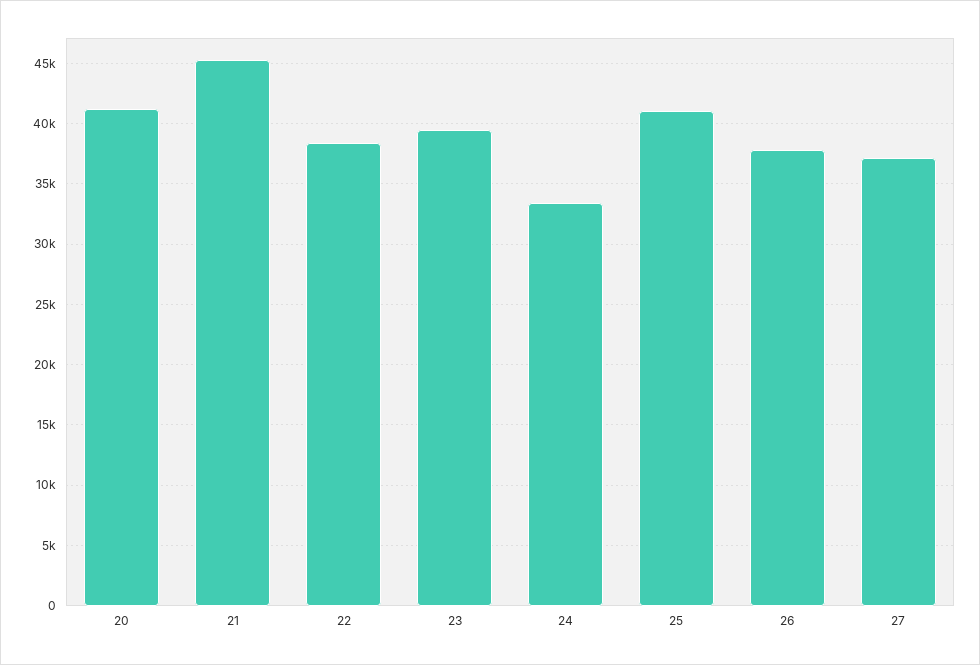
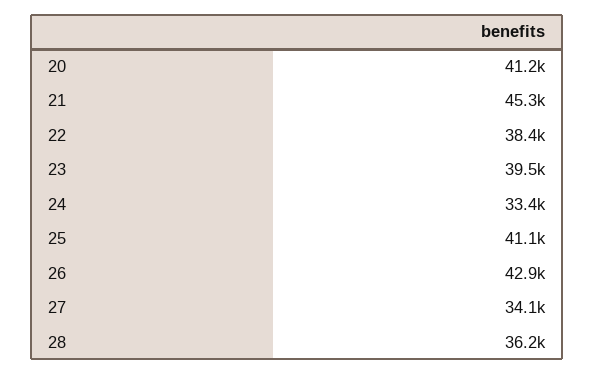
26: 38000 -> 42900
27: 37000 -> 34100
28: none -> 36200

